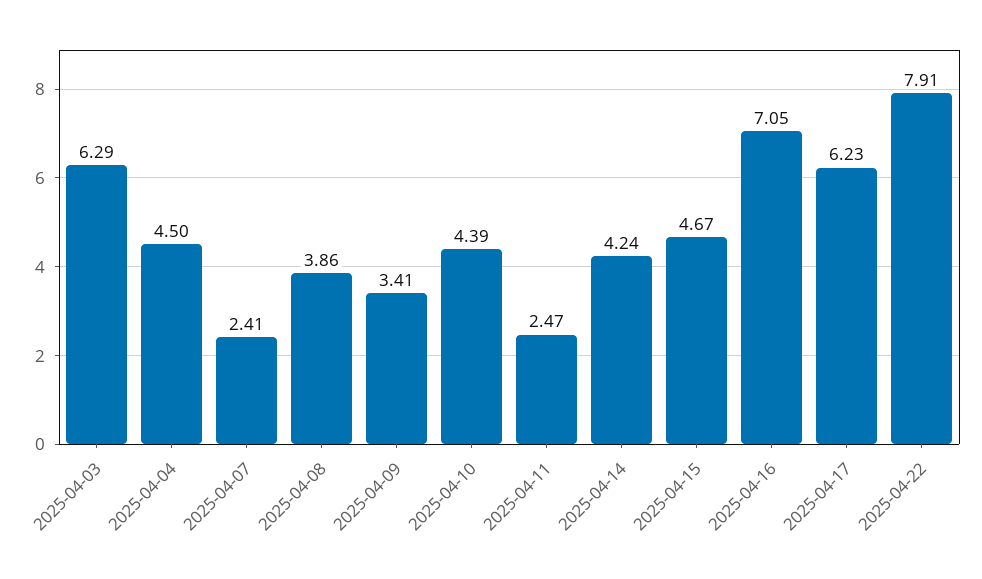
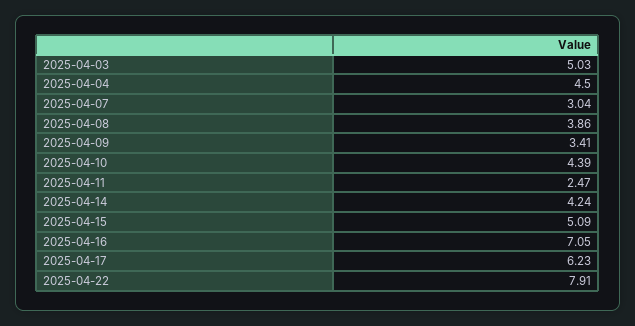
2025-04-03: 6.29 -> 5.03
2025-04-07: 2.41 -> 3.04
2025-04-15: 4.67 -> 5.09

